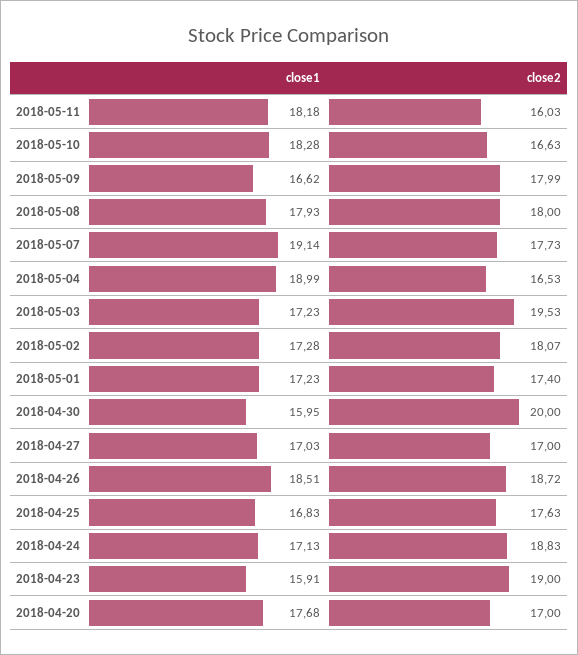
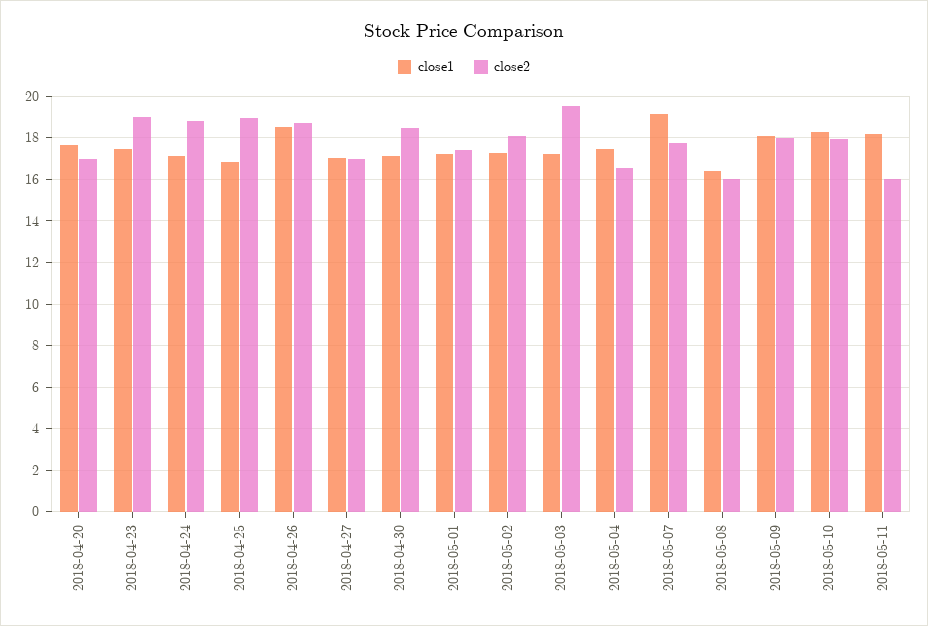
close2, 2018-05-10: 16.63 -> 18
close1, 2018-05-09: 16.62 -> 18
close1, 2018-05-08: 17.93 -> 16.5
close2, 2018-05-08: 18 -> 16
close1, 2018-05-04: 18.99 -> 17.5
close1, 2018-04-30: 15.95 -> 17
close2, 2018-04-30: 20 -> 18.5
close2, 2018-04-25: 17.63 -> 19
close1, 2018-04-23: 15.91 -> 17.5

